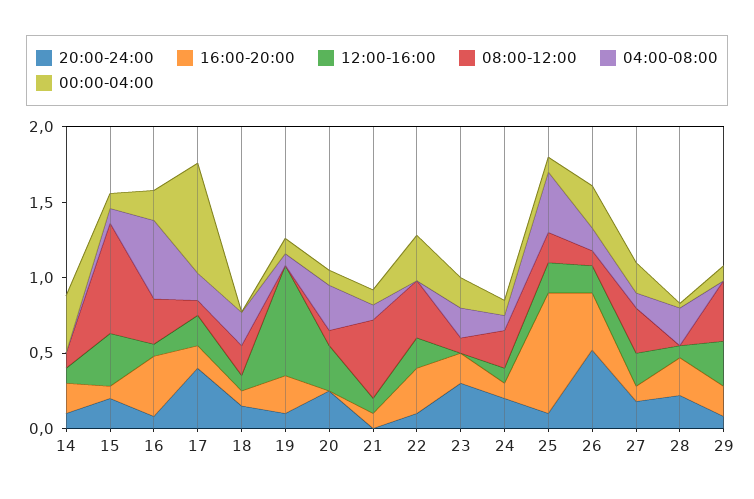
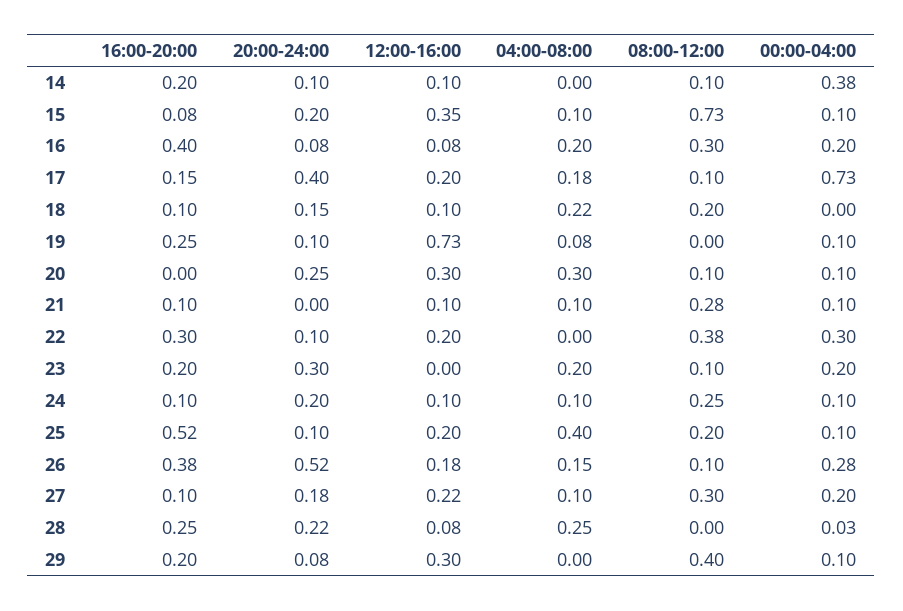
04:00-08:00, 16: 0.5 -> 0.2
08:00-12:00, 21: 0.5 -> 0.28
16:00-20:00, 25: 0.8 -> 0.52

